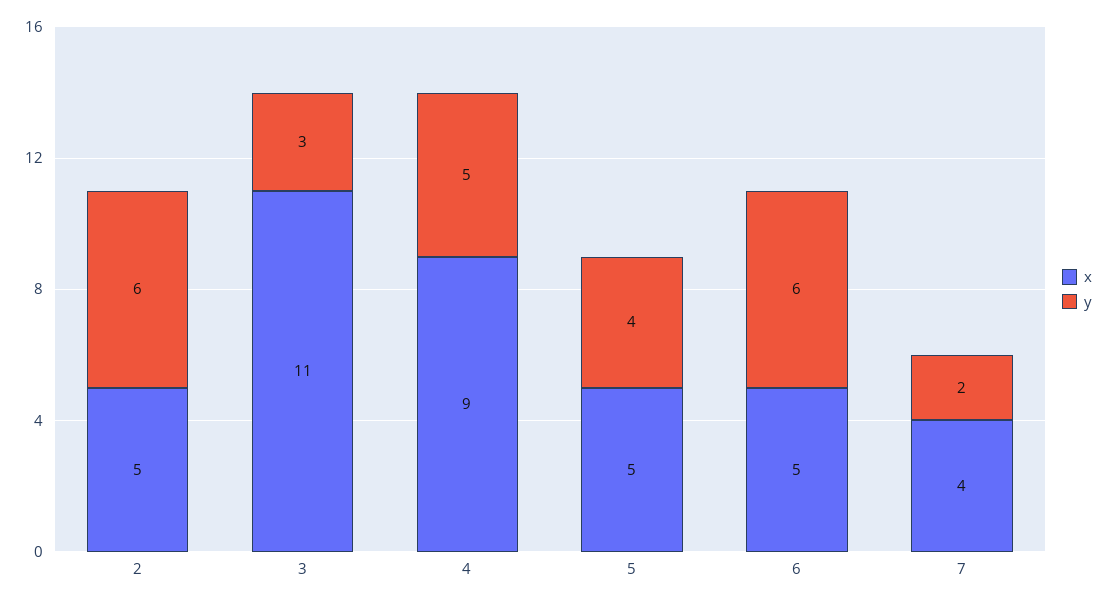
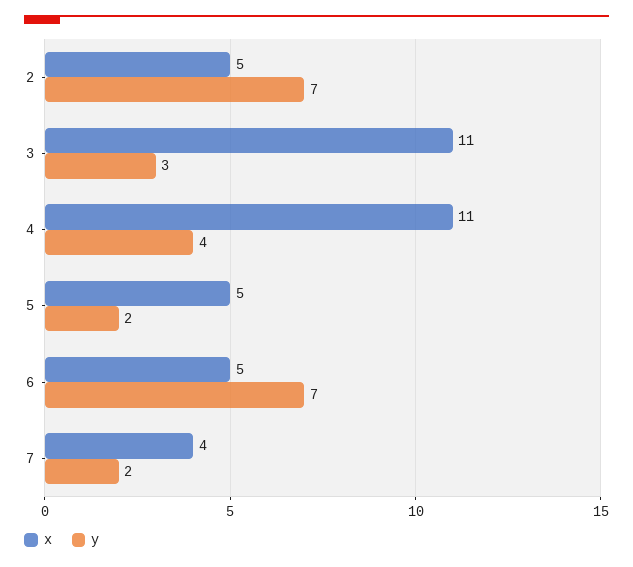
y, 2: 6 -> 7
x, 4: 9 -> 11
y, 4: 5 -> 4
y, 5: 4 -> 2
y, 6: 6 -> 7

